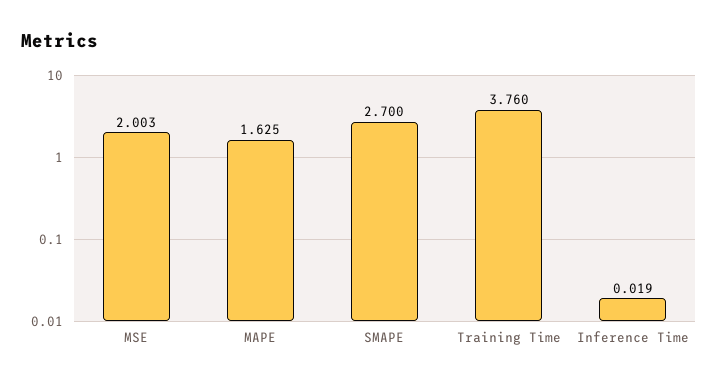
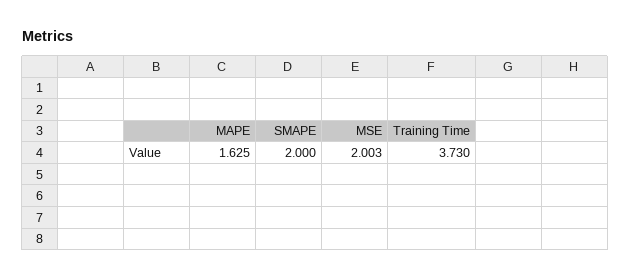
SMAPE: 2.7 -> 2
Training Time: 3.76 -> 3.73
Inference Time: 0.019 -> none

